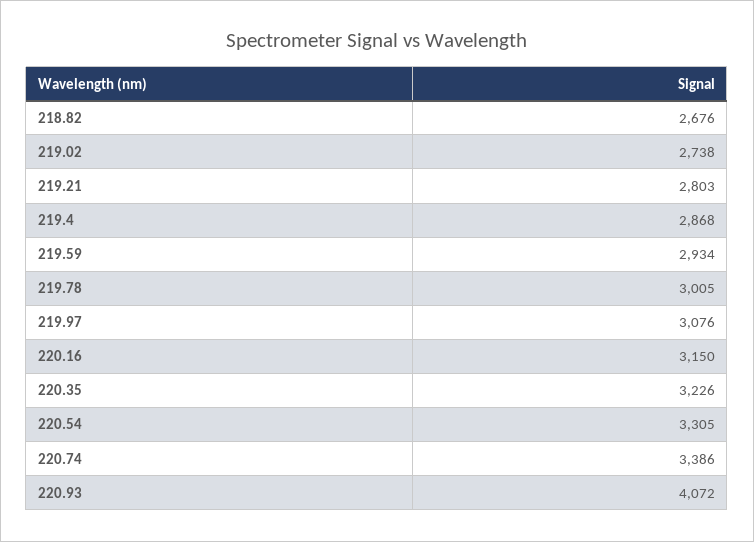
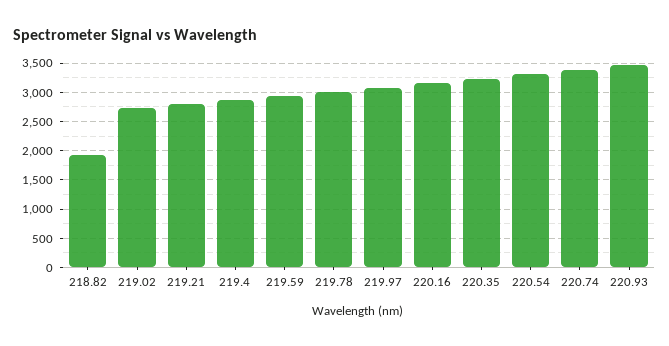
218.82: 2676 -> 2000
220.93: 4072 -> 3500

